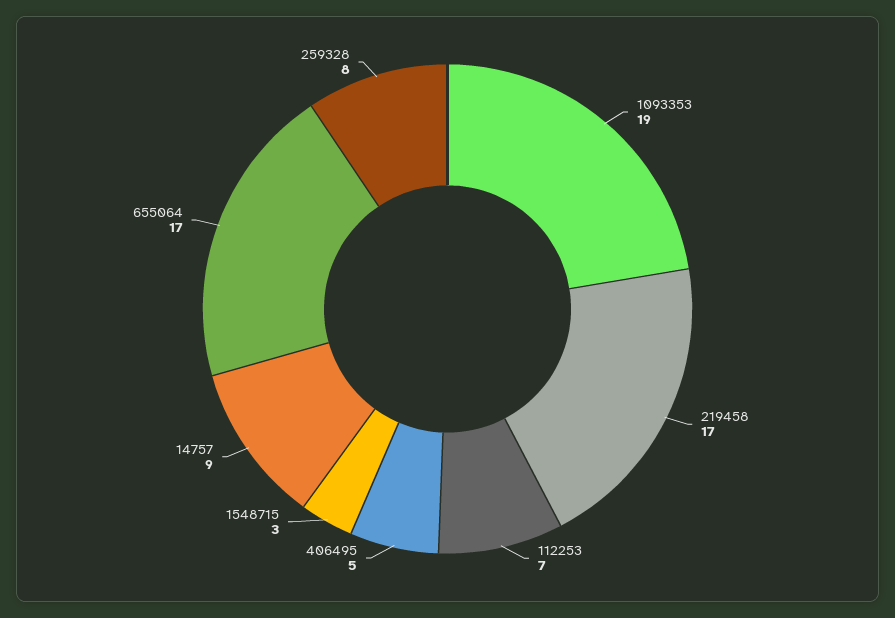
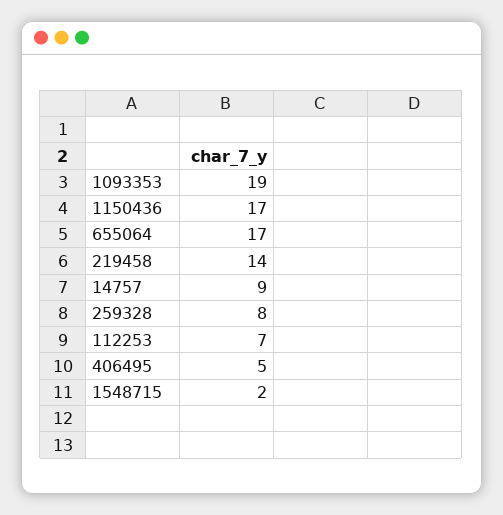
219458: 17 -> 14
1548715: 3 -> 2
1150436: none -> 17

